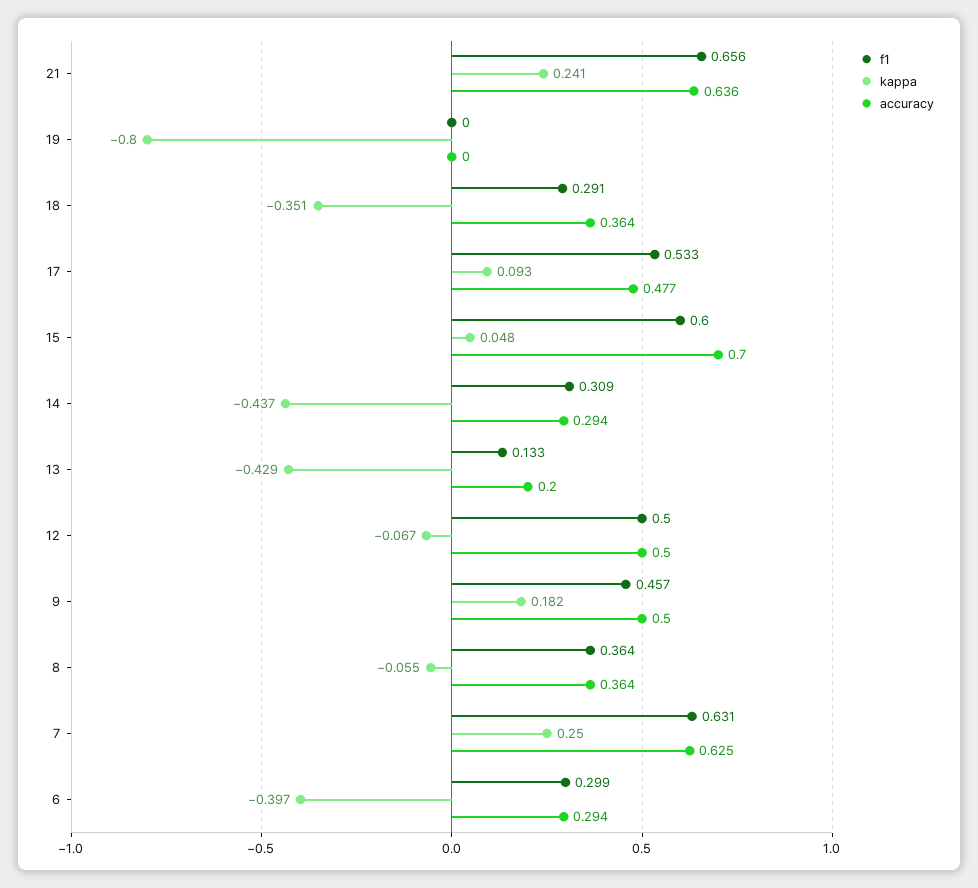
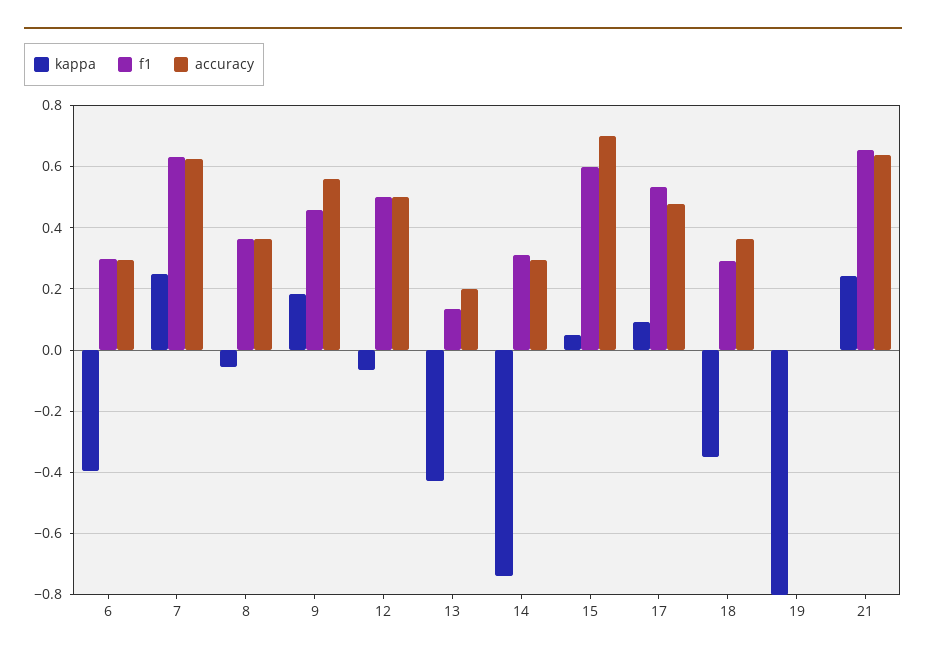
kappa, 14: -0.437 -> -0.74
accuracy, 9: 0.5 -> 0.56

